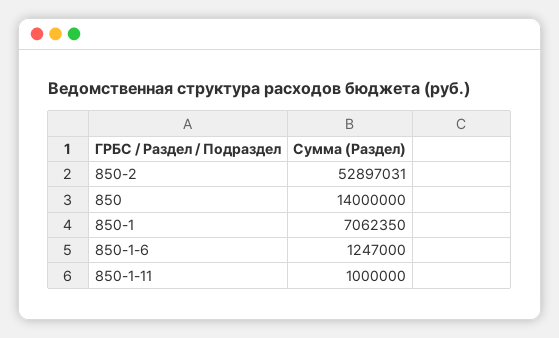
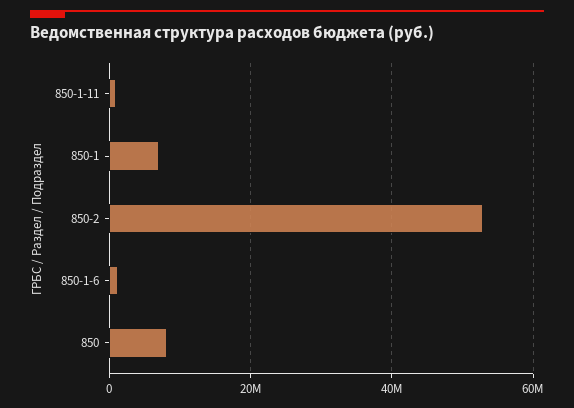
850: 14000000 -> 8000000

